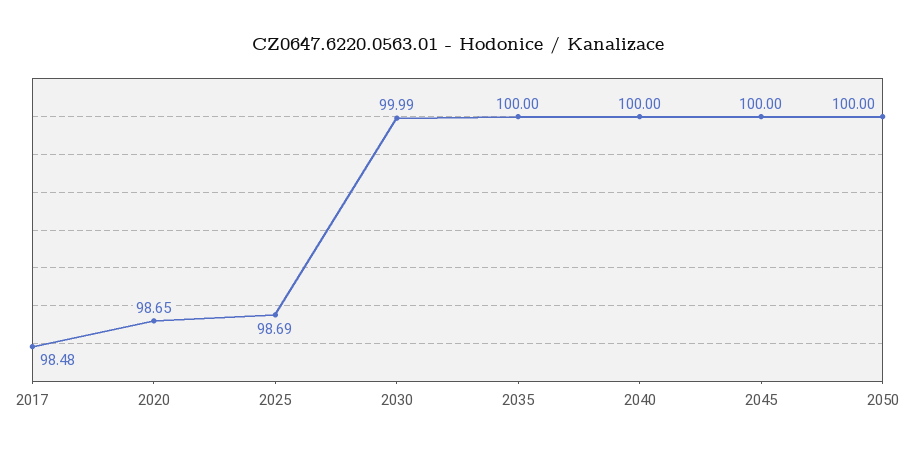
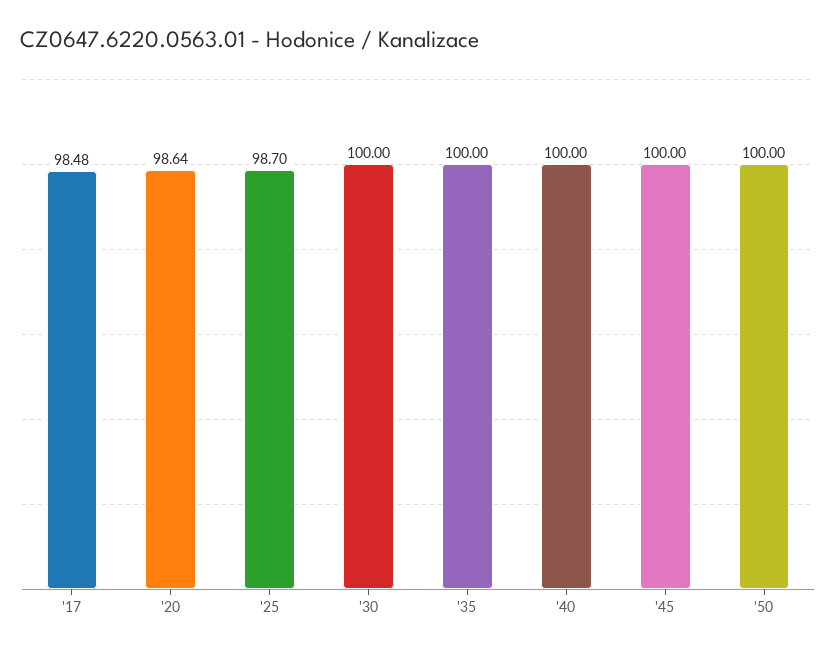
2020: 98.65 -> 98.64
2025: 98.69 -> 98.7
2030: 99.99 -> 100

